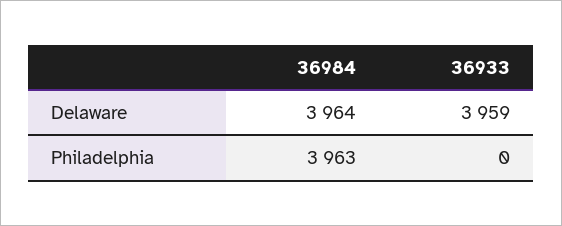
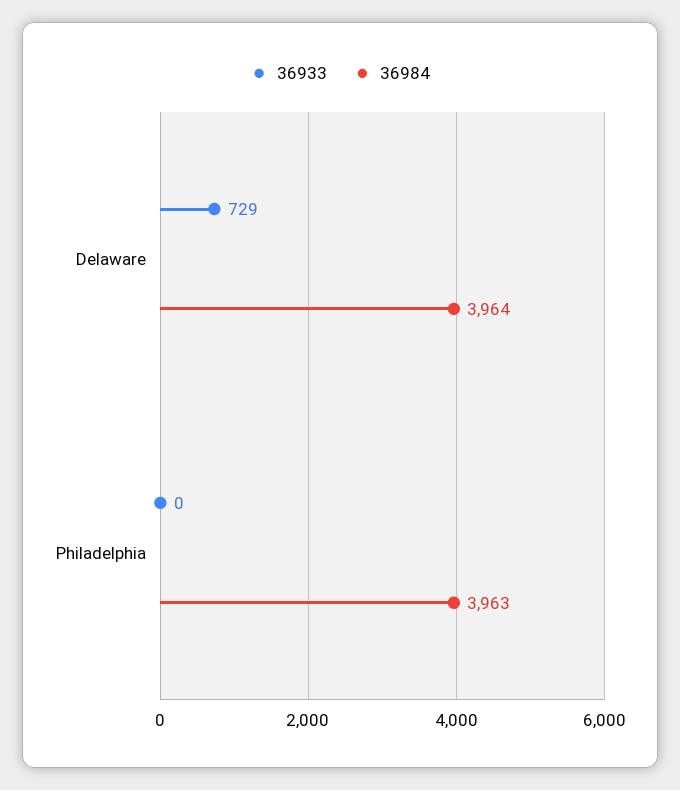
36933, Delaware: 3959 -> 729

